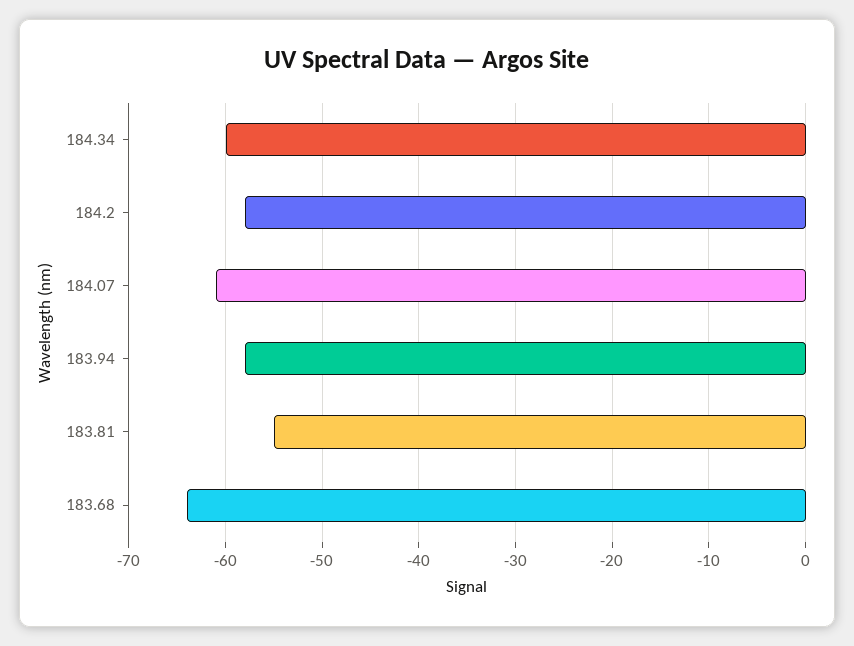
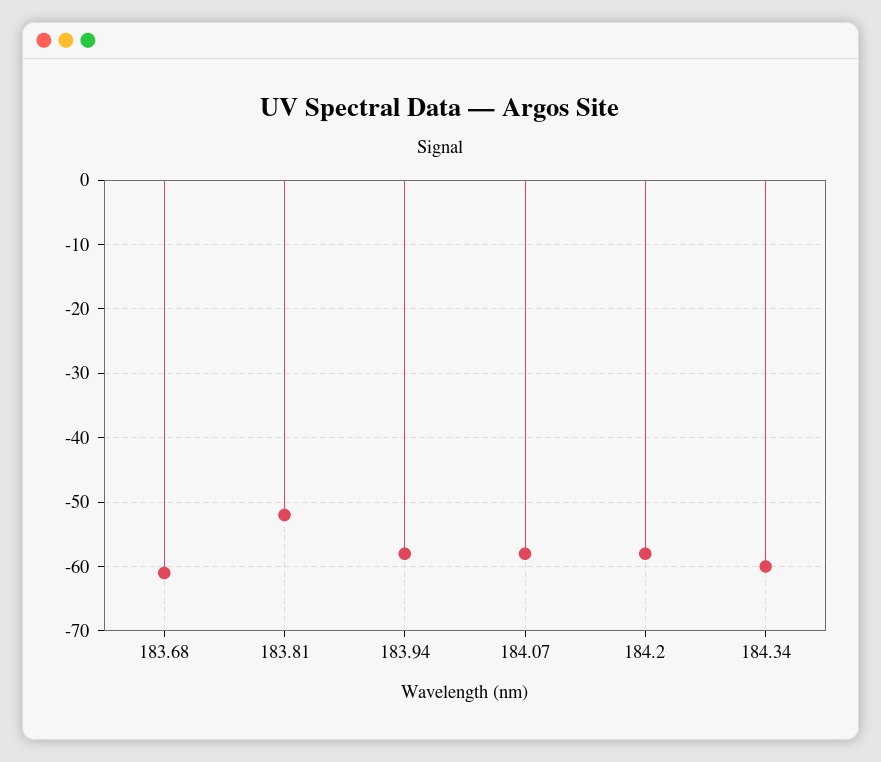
184.07: -61 -> -58
183.81: -55 -> -52
183.68: -64 -> -61

